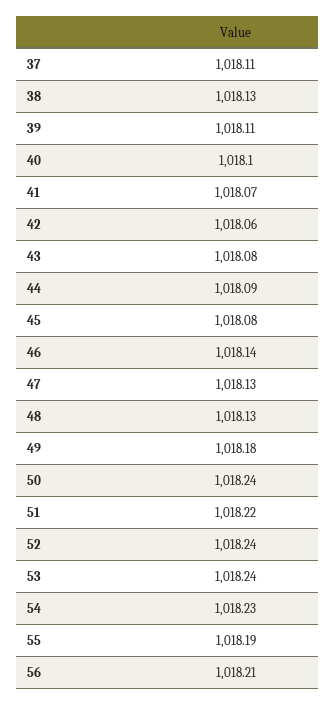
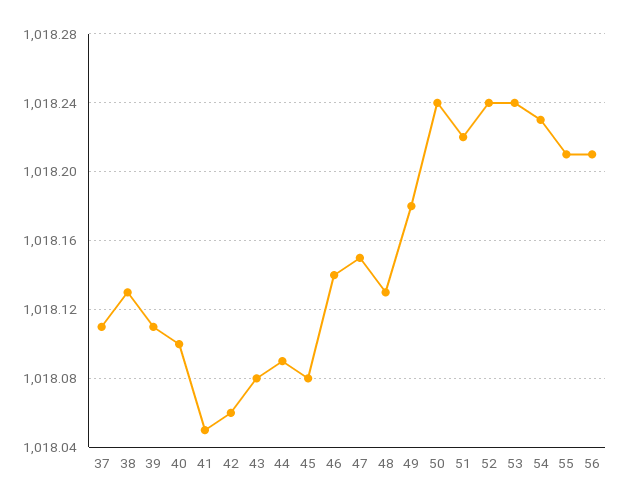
41: 1018.07 -> 1018.05
47: 1018.13 -> 1018.15
55: 1018.19 -> 1018.21

